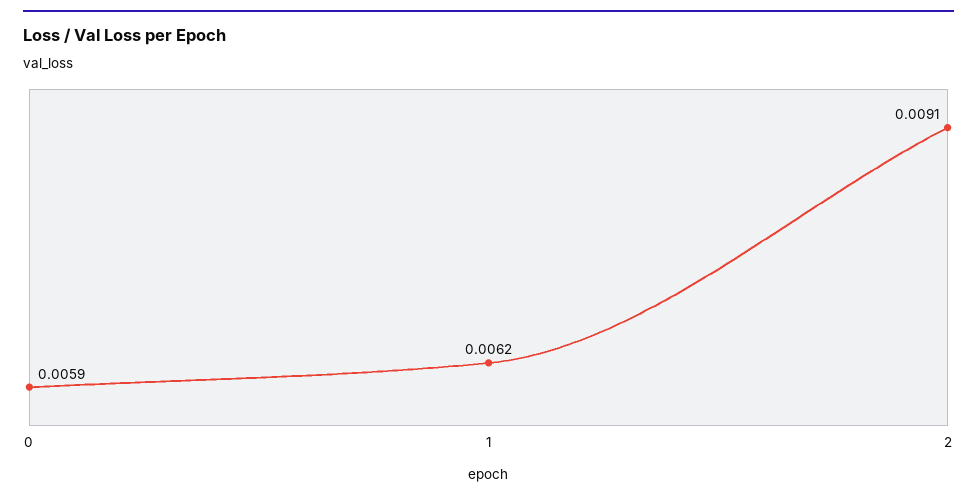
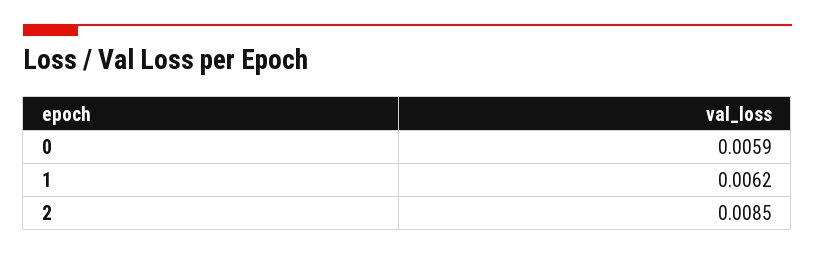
2: 0.0091 -> 0.0085

